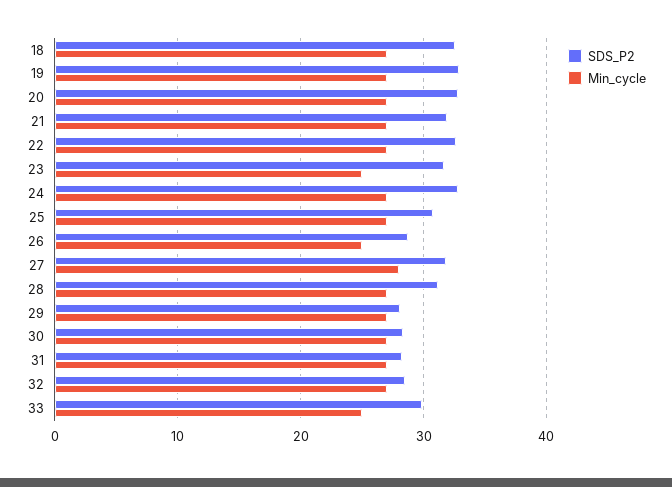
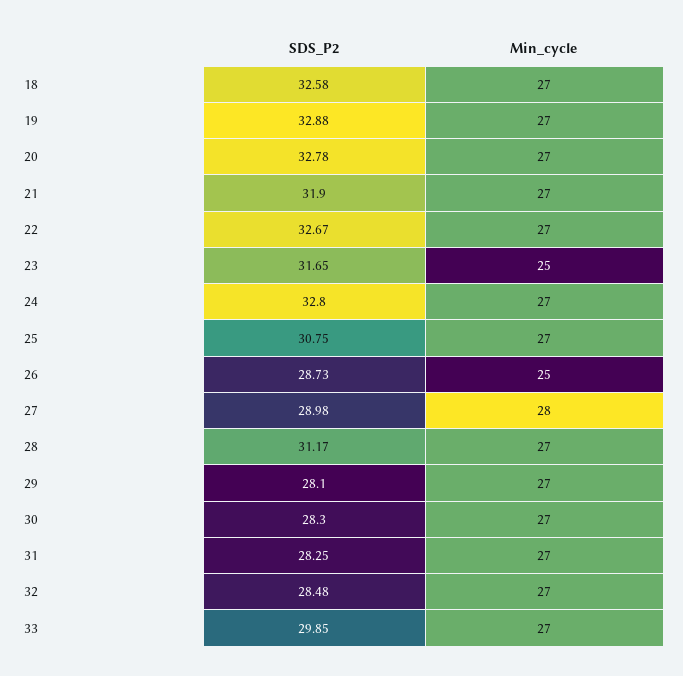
SDS_P2, 27: 32 -> 28.98
Min_cycle, 33: 25 -> 27

